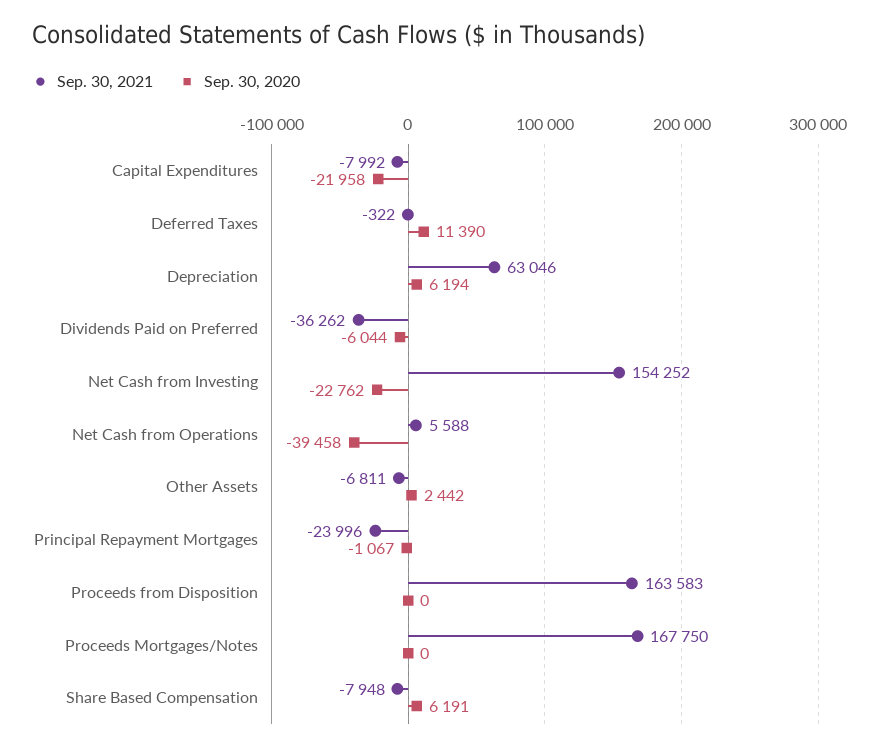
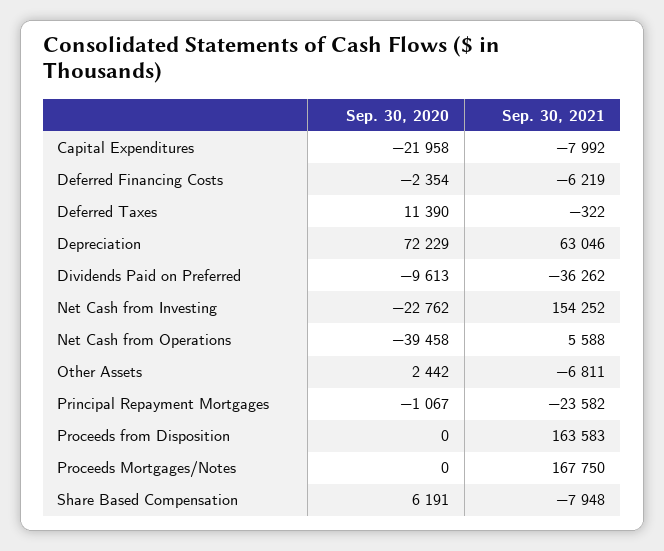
Sep. 30, 2020, Depreciation: 6194 -> 72229
Sep. 30, 2020, Dividends Paid on Preferred: -6044 -> -9613
Sep. 30, 2021, Principal Repayment Mortgages: -23996 -> -23582
Sep. 30, 2020, Deferred Financing Costs: none -> -2354
Sep. 30, 2021, Deferred Financing Costs: none -> -6219

